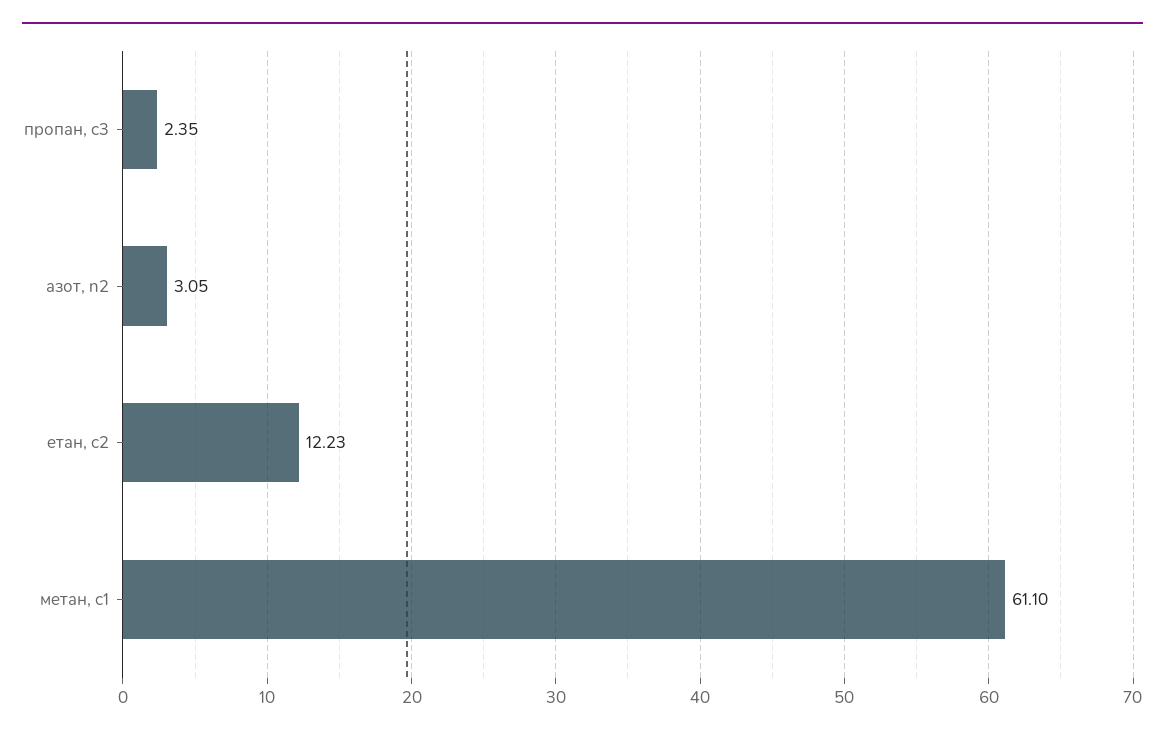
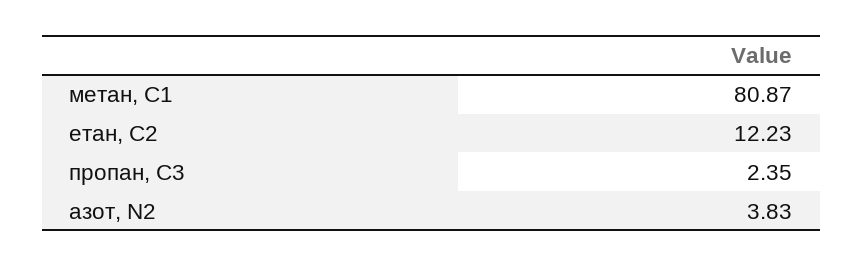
азот, n2: 3.05 -> 3.83
метан, с1: 61.1 -> 80.87

